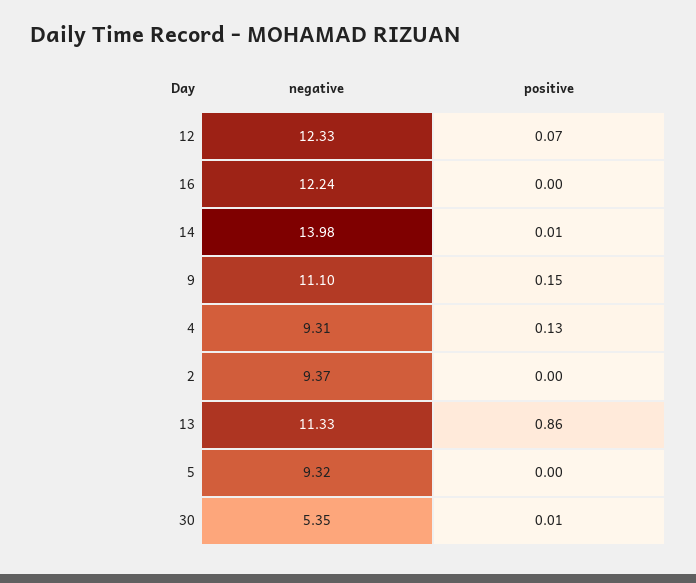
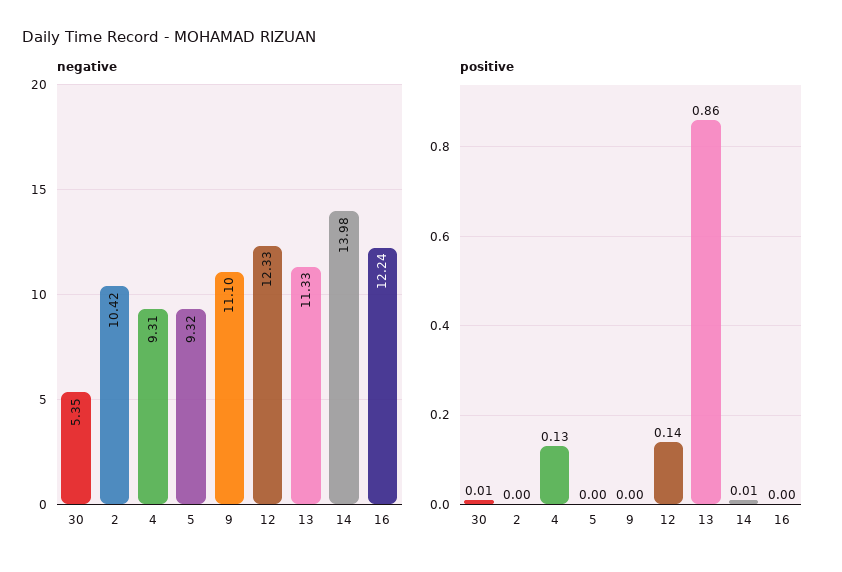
positive, 12: 0.07 -> 0.14
positive, 9: 0.15 -> 0
negative, 2: 9.37 -> 10.42

